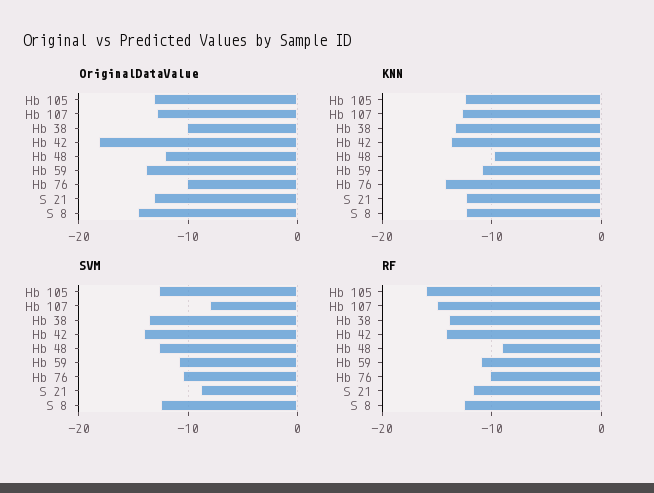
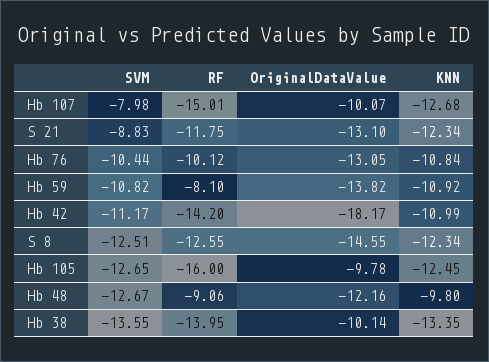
OriginalDataValue, Hb 105: -13 -> -9.78
OriginalDataValue, Hb 107: -13 -> -10.07
OriginalDataValue, Hb 76: -10 -> -13.05
KNN, Hb 42: -14 -> -10.99
KNN, Hb 76: -14 -> -10.84
SVM, Hb 42: -14 -> -11.17
RF, Hb 59: -11 -> -8.1

